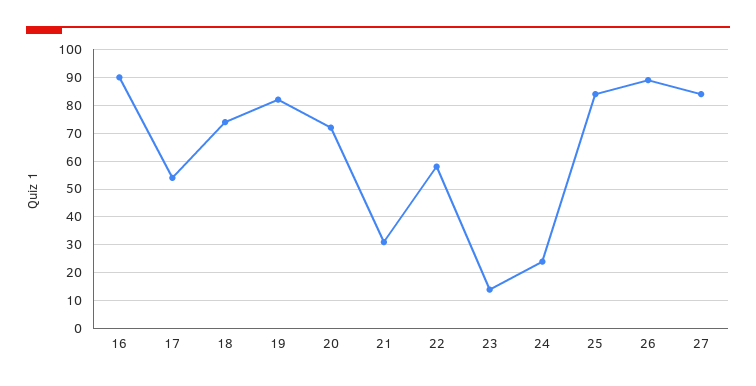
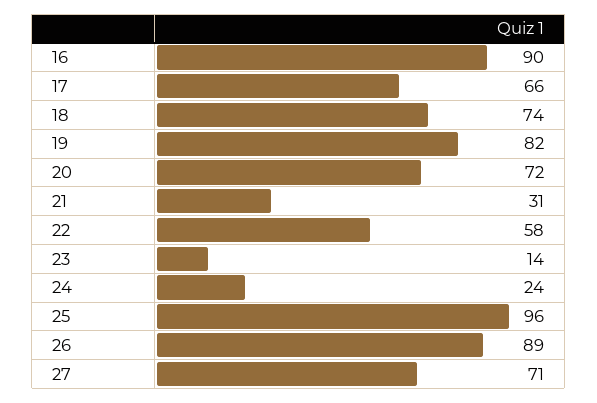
17: 55 -> 66
25: 85 -> 96
27: 85 -> 71

